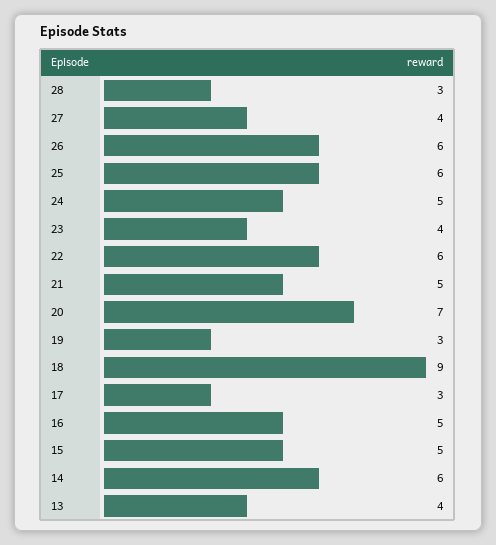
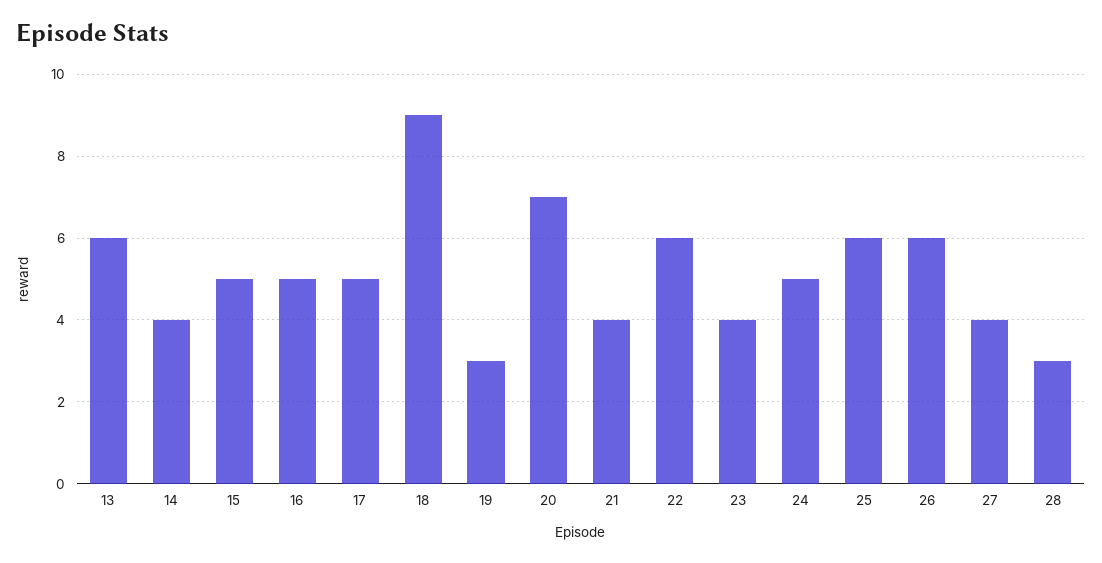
21: 5 -> 4
17: 3 -> 5
14: 6 -> 4
13: 4 -> 6

